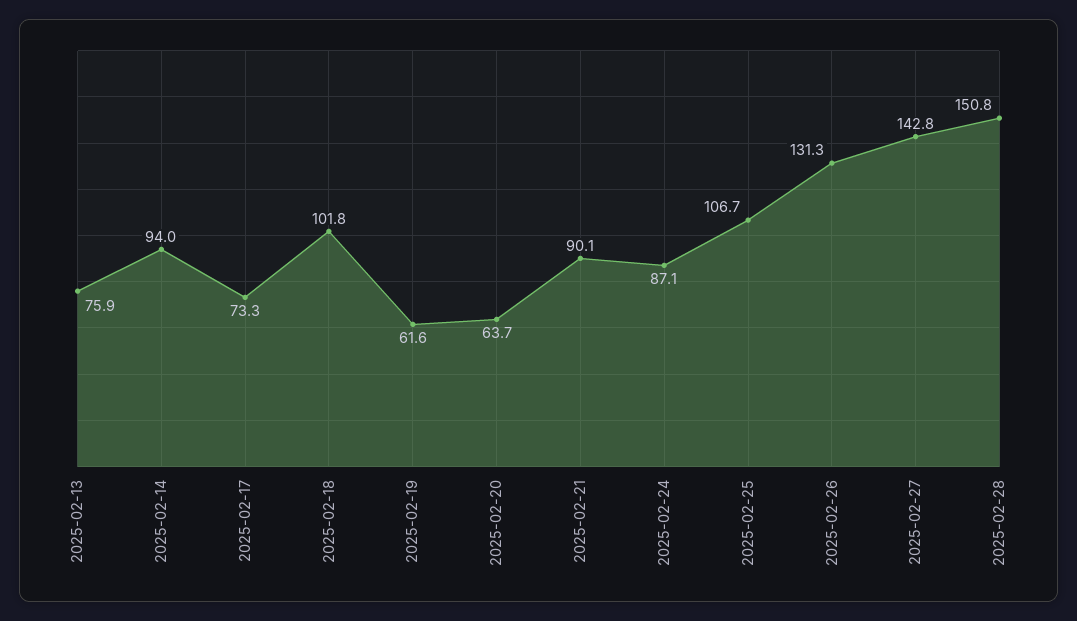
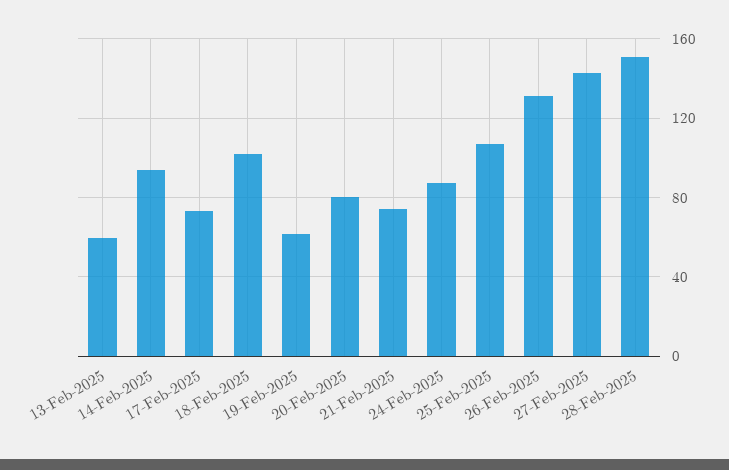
2025-02-13: 75.9 -> 60
2025-02-20: 63.7 -> 80
2025-02-21: 90.1 -> 75

